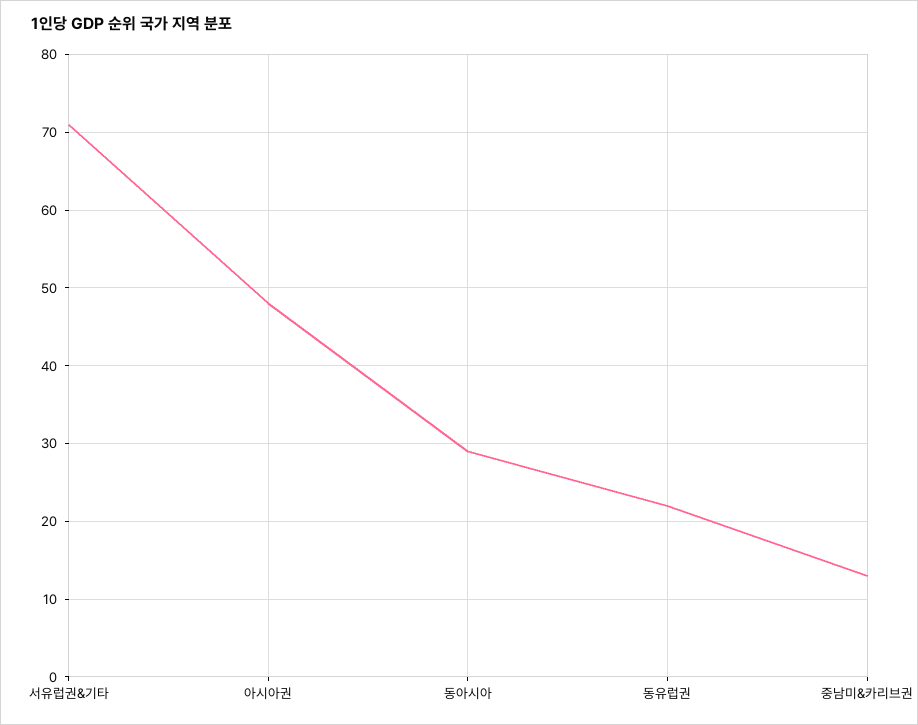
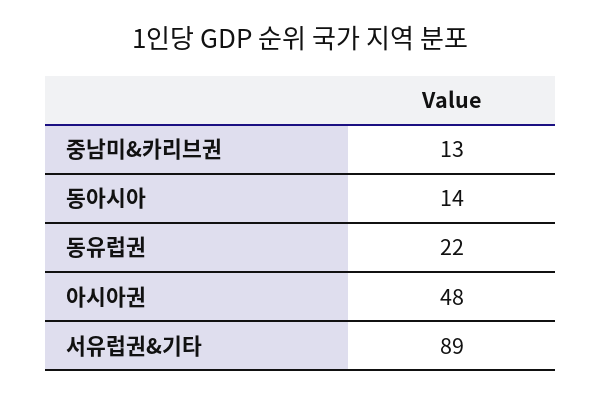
서유럽권&기타: 71 -> 89
동아시아: 29 -> 14

